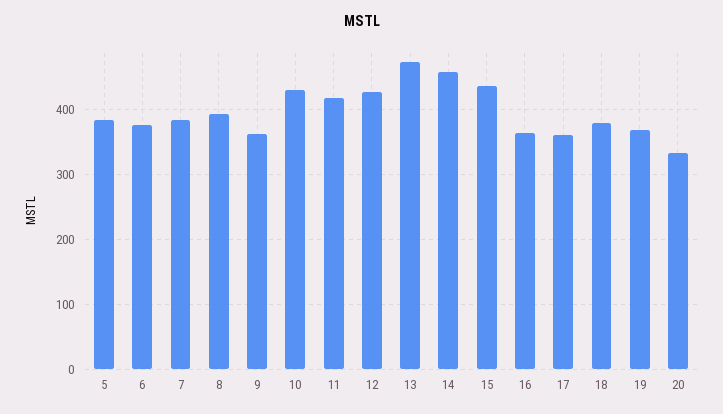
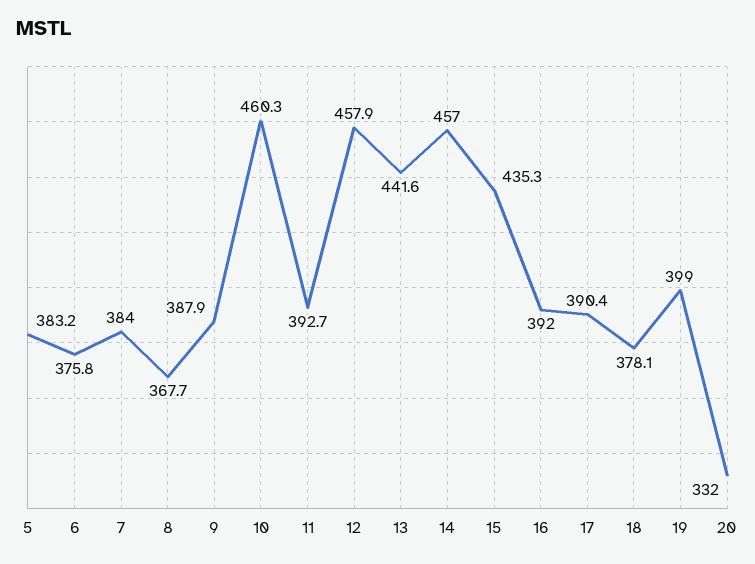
8: 390 -> 367.7
9: 360 -> 387.9
10: 430 -> 460.3
11: 420 -> 392.7
12: 430 -> 457.9
13: 470 -> 441.6
16: 360 -> 392
17: 360 -> 390.4
19: 370 -> 399

